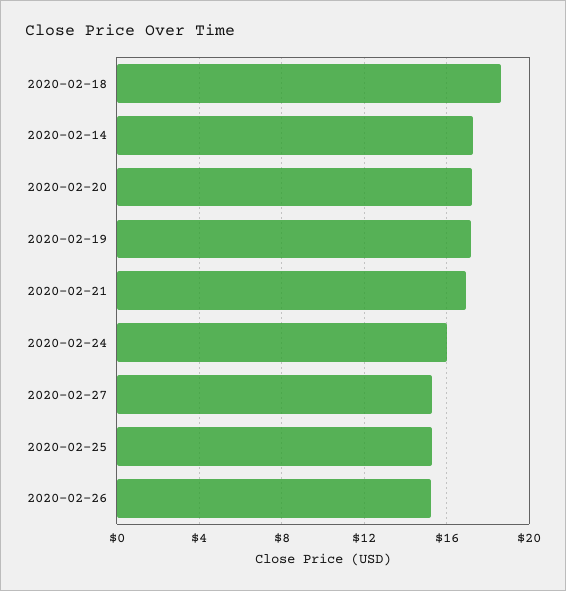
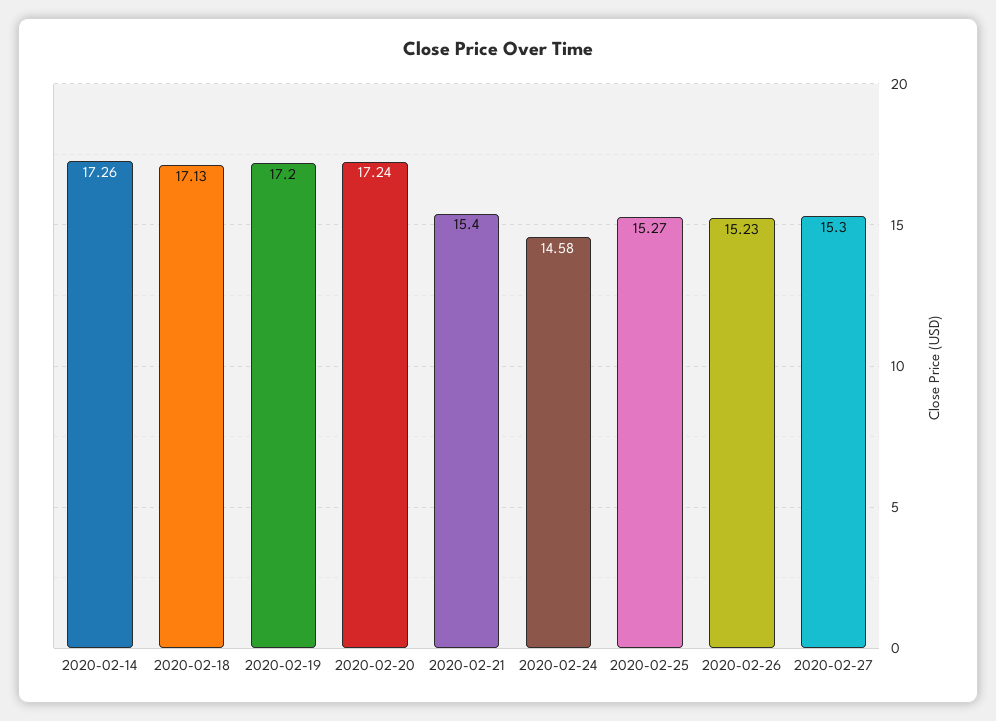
2020-02-18: 18.5 -> 17.13
2020-02-21: 17 -> 15.4
2020-02-24: 16 -> 14.58

